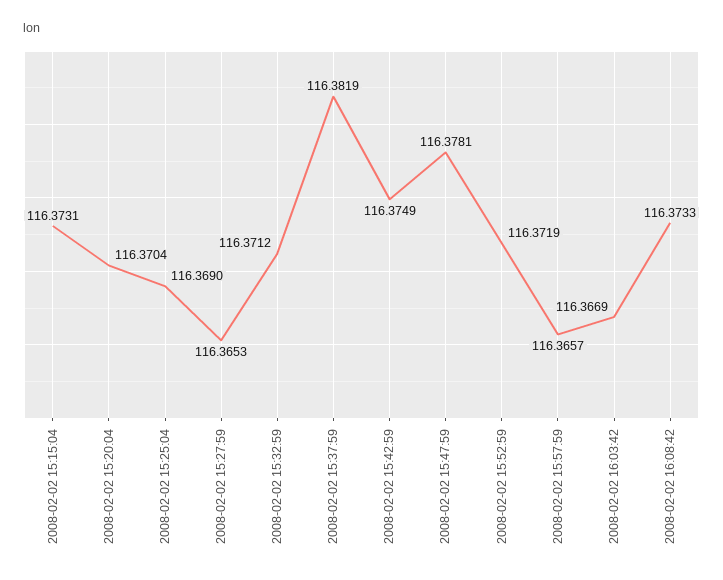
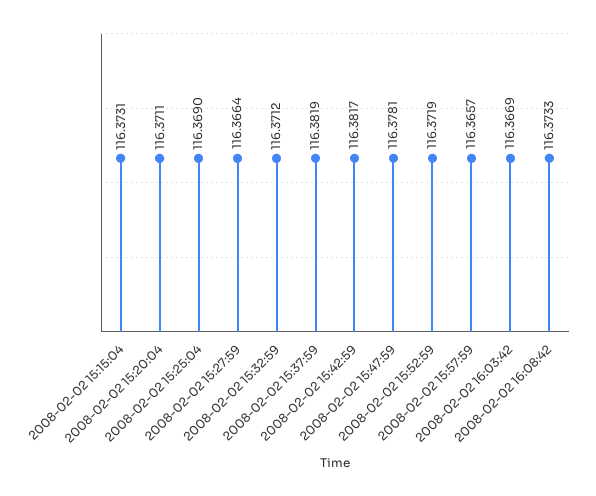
2008-02-02 15:20:04: 116.3704 -> 116.3711
2008-02-02 15:27:59: 116.3653 -> 116.3664
2008-02-02 15:42:59: 116.3749 -> 116.3817

